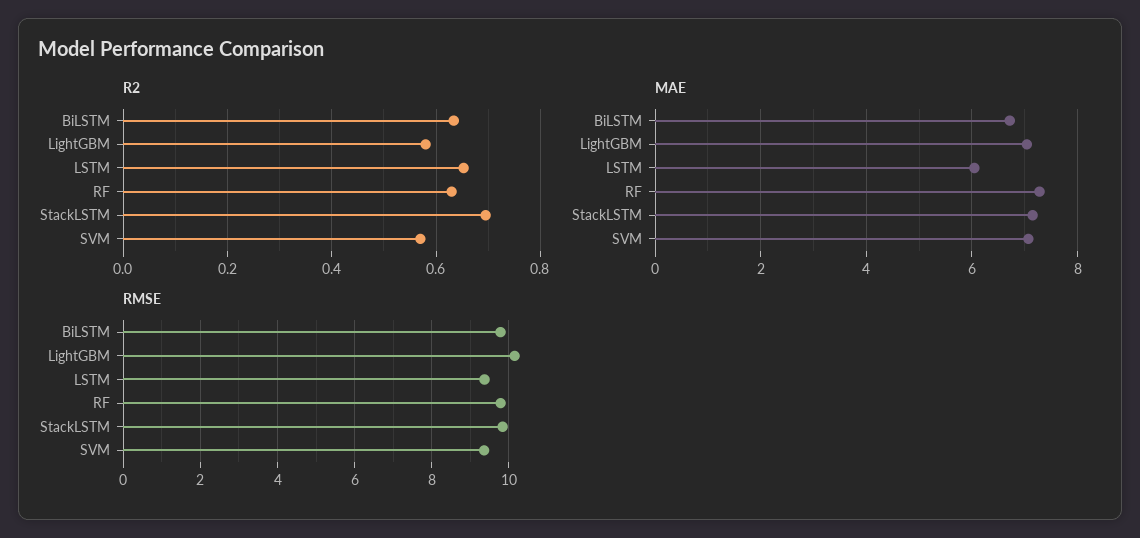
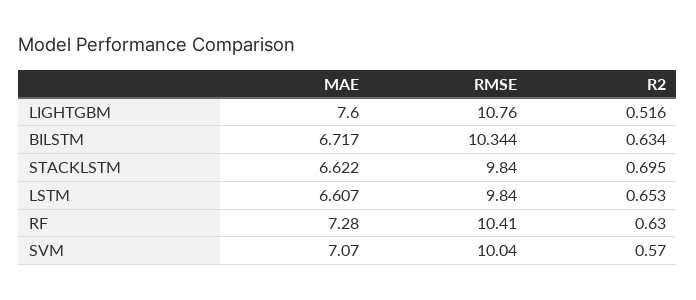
R2, LightGBM: 0.58 -> 0.516
MAE, LightGBM: 7 -> 7.6
MAE, LSTM: 6 -> 6.607
MAE, StackLSTM: 7.2 -> 6.622
RMSE, BiLSTM: 9.8 -> 10.344
RMSE, LightGBM: 10.2 -> 10.76
RMSE, LSTM: 9.4 -> 9.84
RMSE, RF: 9.8 -> 10.41
RMSE, SVM: 9.4 -> 10.04

